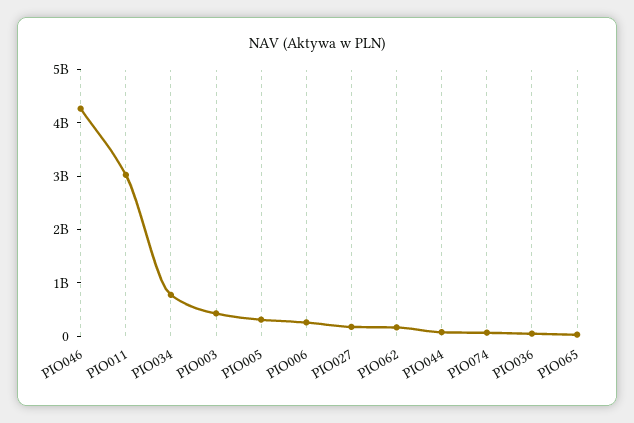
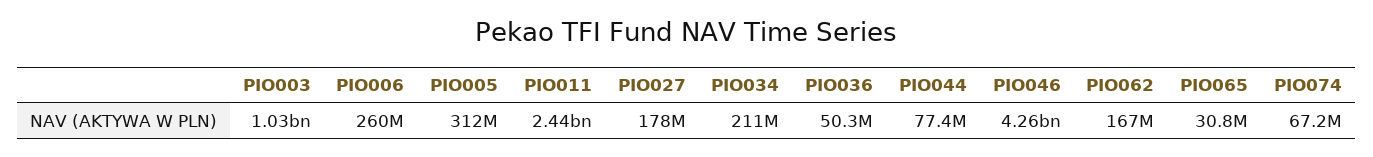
PIO011: 3000000000 -> 2440000000
PIO034: 800000000 -> 211000000
PIO003: 400000000 -> 1030000000

